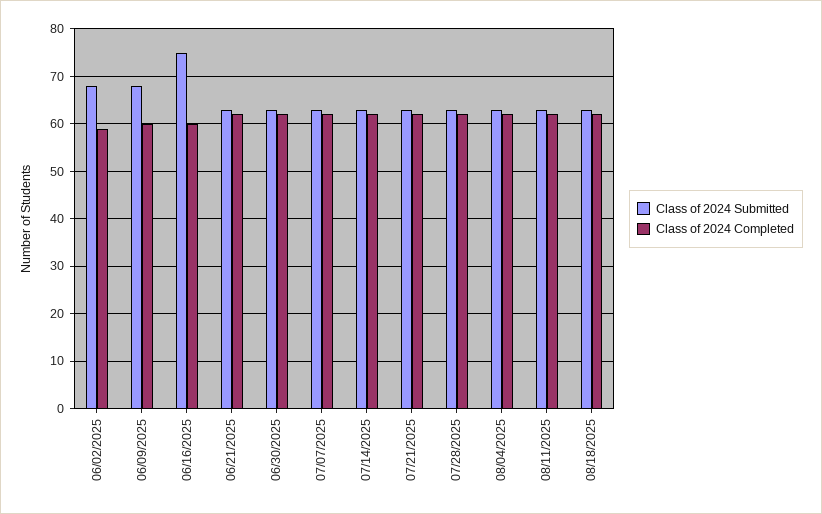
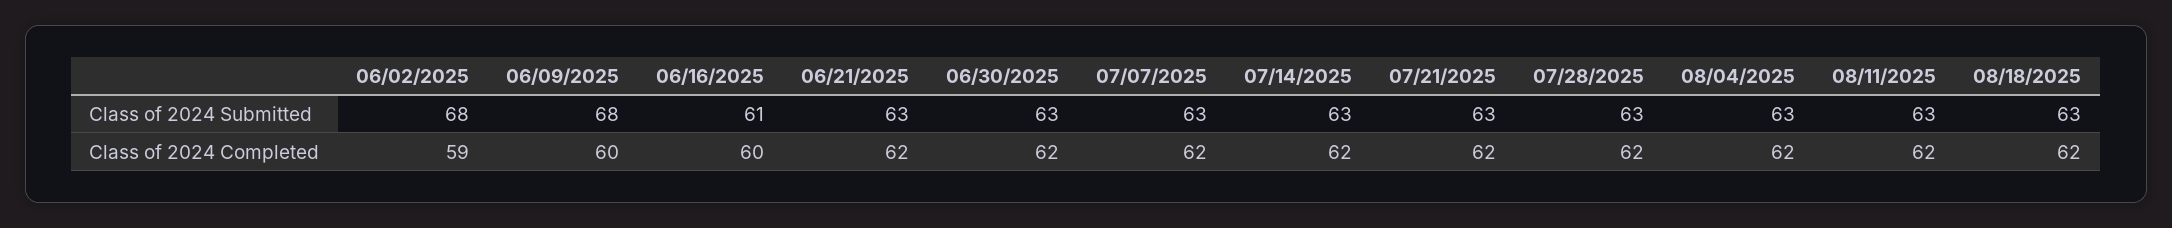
Class of 2024 Submitted, 06/16/2025: 75 -> 61

